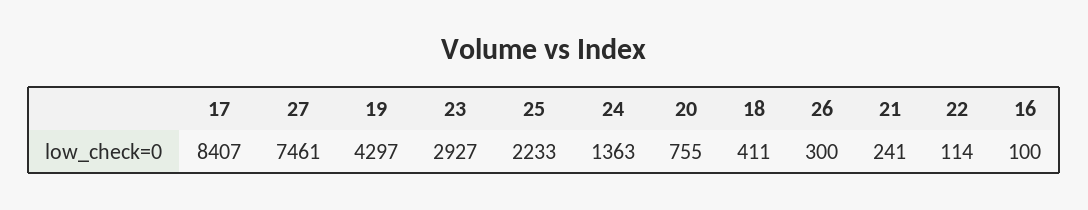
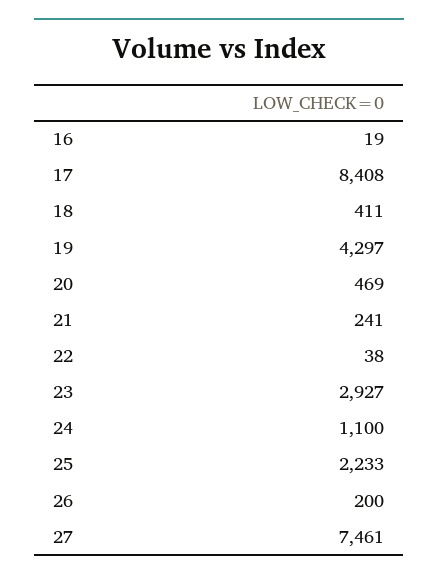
17: 8407 -> 8408
24: 1363 -> 1100
20: 755 -> 469
26: 300 -> 200
22: 114 -> 38
16: 100 -> 19

